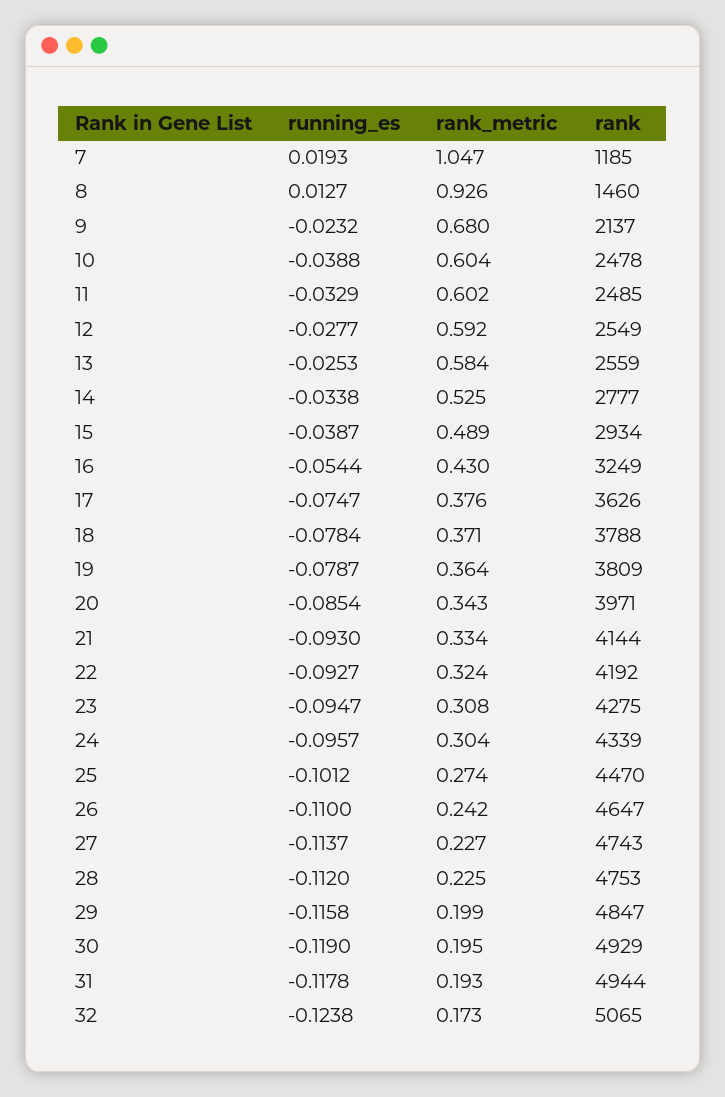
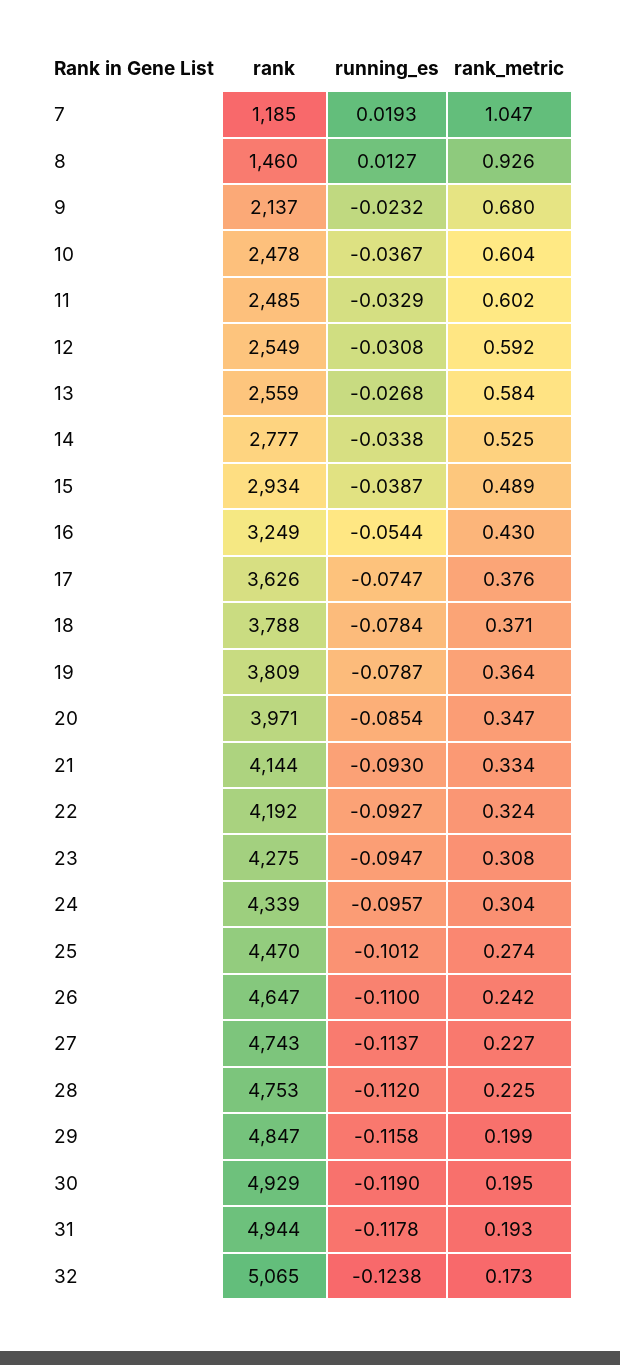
running_es, 10: -0.0388 -> -0.0367
running_es, 12: -0.0277 -> -0.0308
running_es, 13: -0.0253 -> -0.0268
rank_metric, 20: 0.343 -> 0.347

